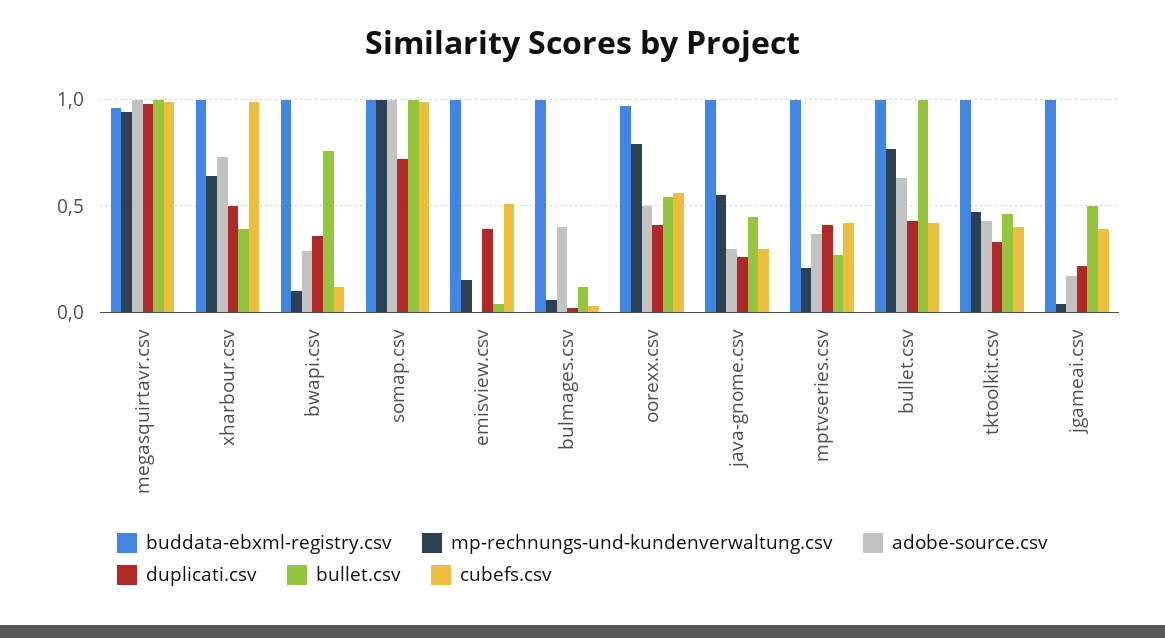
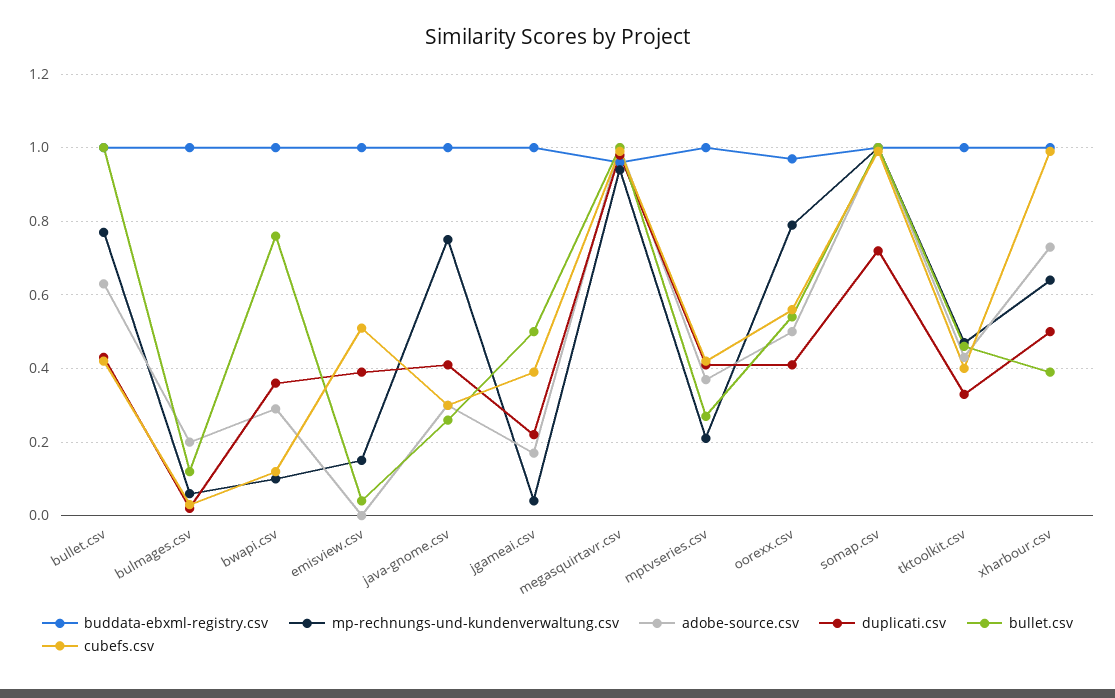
adobe-source.csv, bulmages.csv: 0.4 -> 0.2
mp-rechnungs-und-kundenverwaltung.csv, java-gnome.csv: 0.55 -> 0.75
duplicati.csv, java-gnome.csv: 0.25 -> 0.4
bullet.csv, java-gnome.csv: 0.45 -> 0.25

